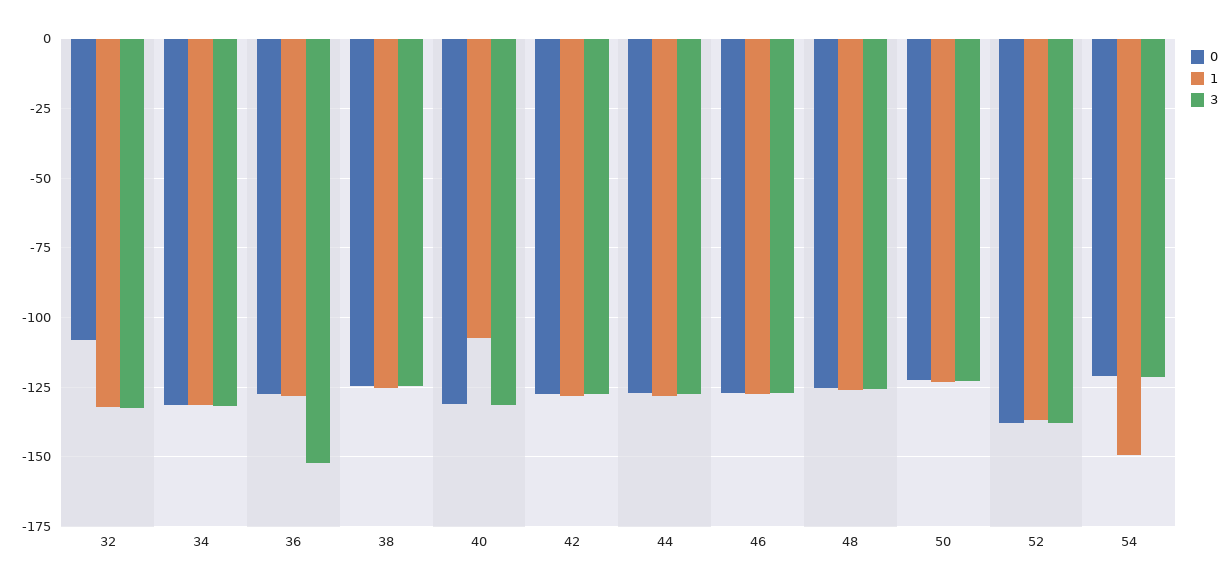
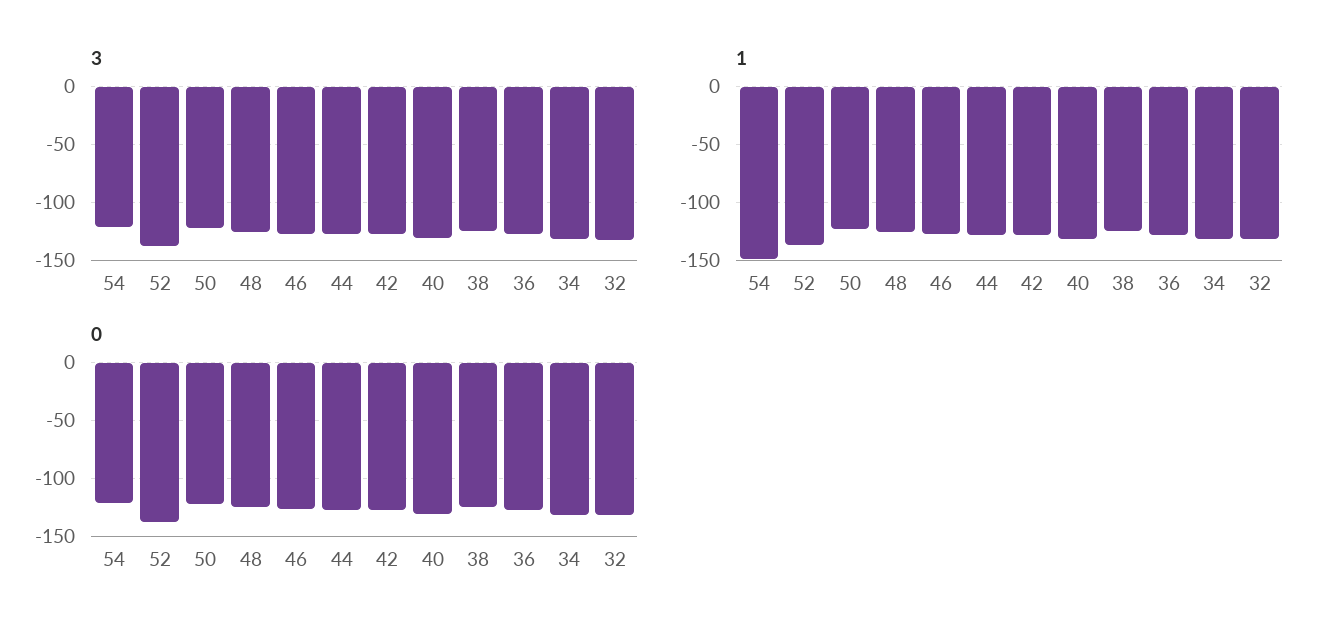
0, 32: -107.5 -> -130
3, 36: -152.5 -> -130
1, 40: -107.5 -> -130

